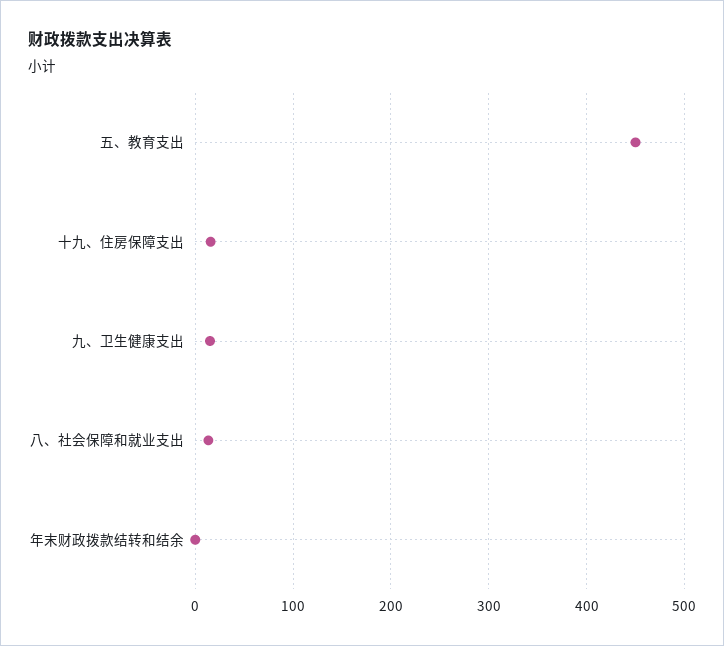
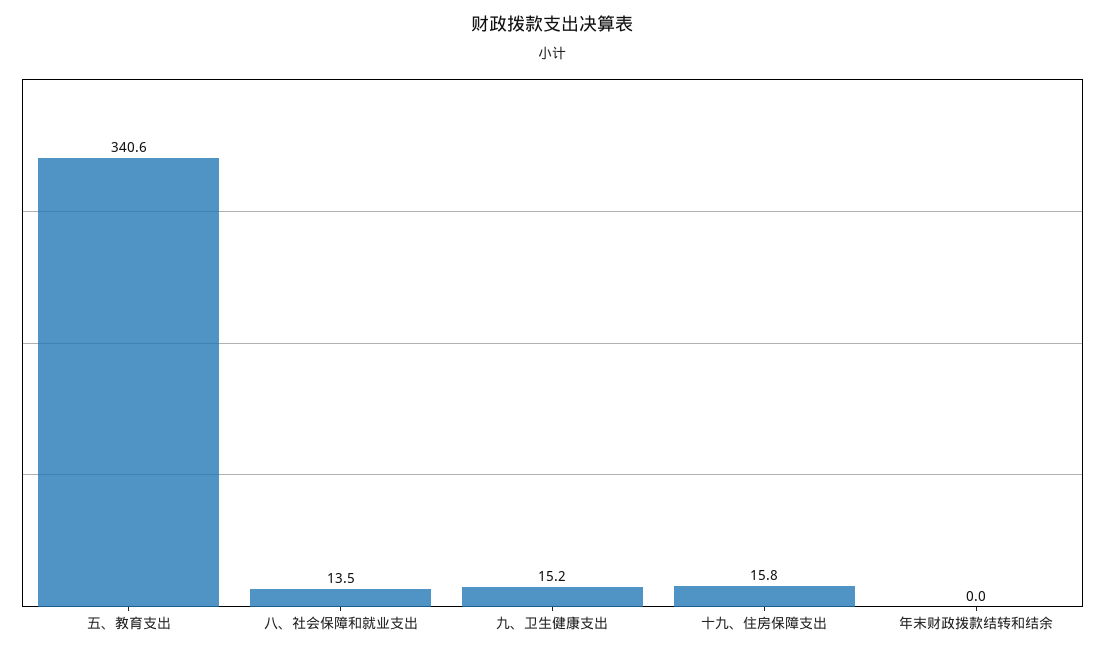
五、教育支出: 450 -> 340.6

